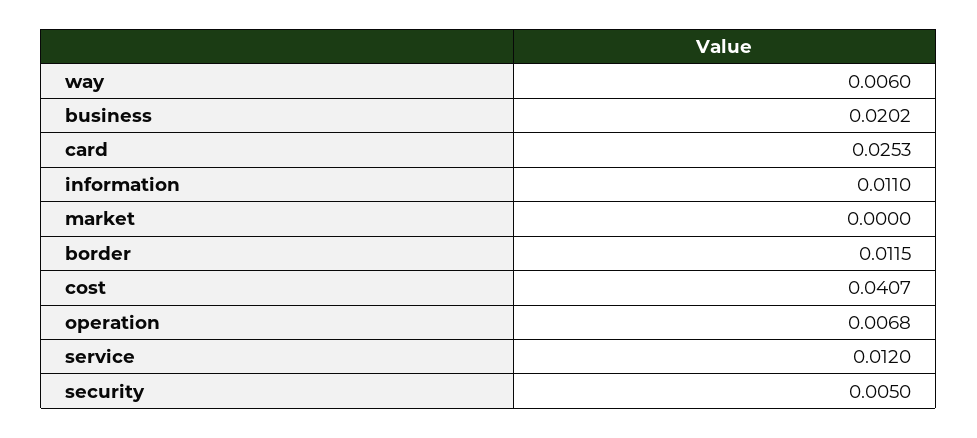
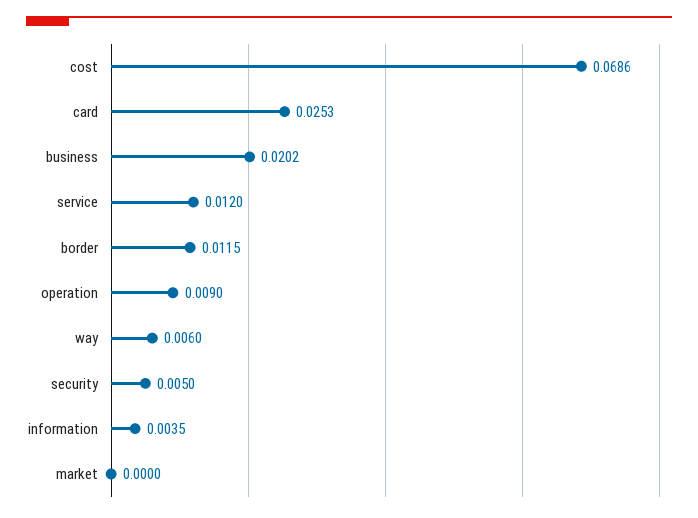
information: 0.011 -> 0.0035
cost: 0.0407 -> 0.0686
operation: 0.0068 -> 0.009

